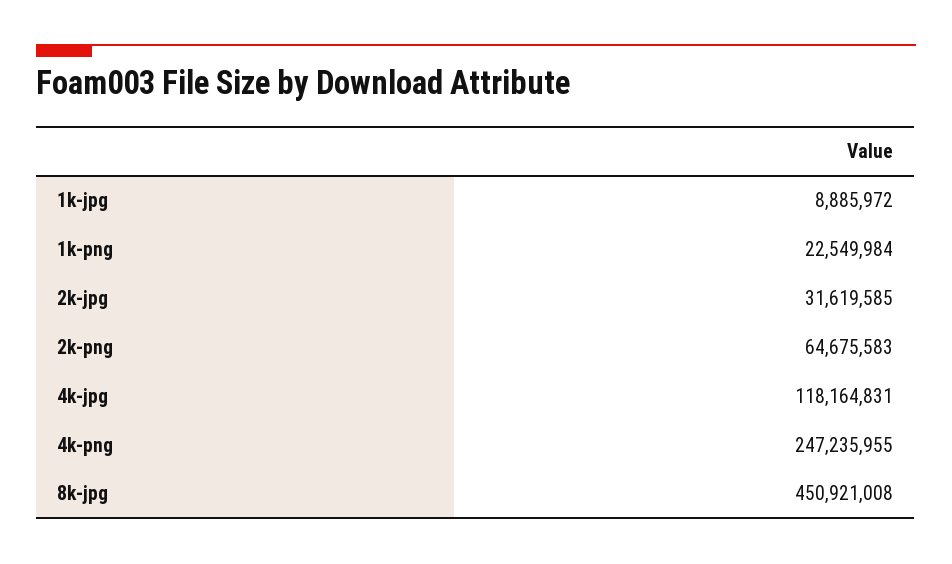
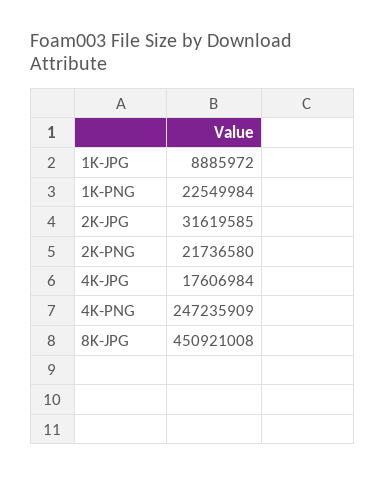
2k-png: 64675583 -> 21736580
4k-jpg: 118164831 -> 17606984
4k-png: 247235955 -> 247235909

